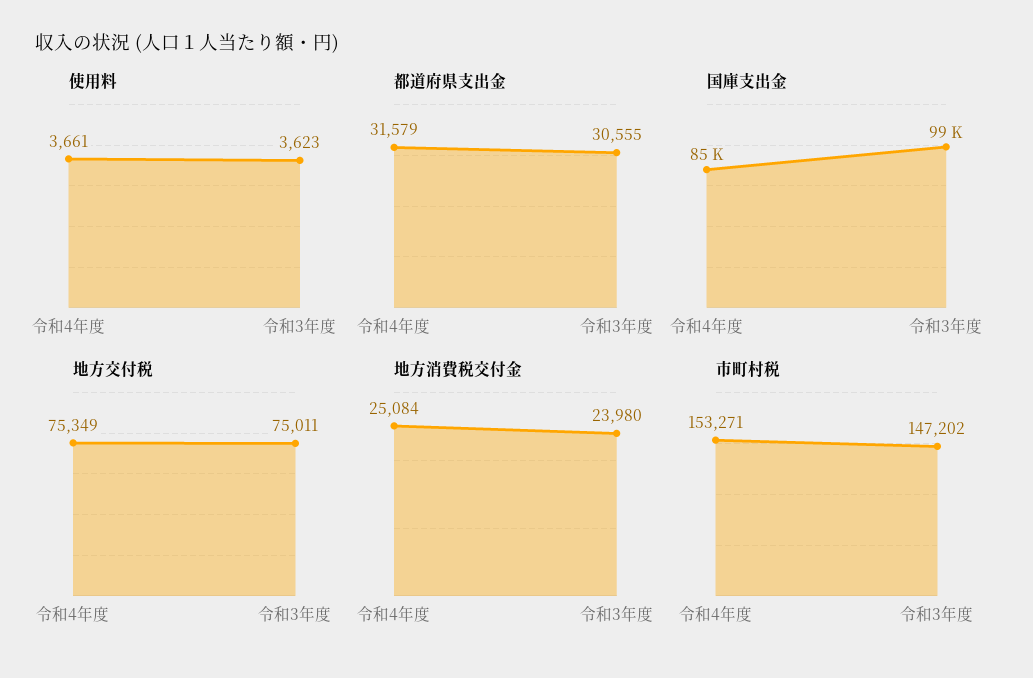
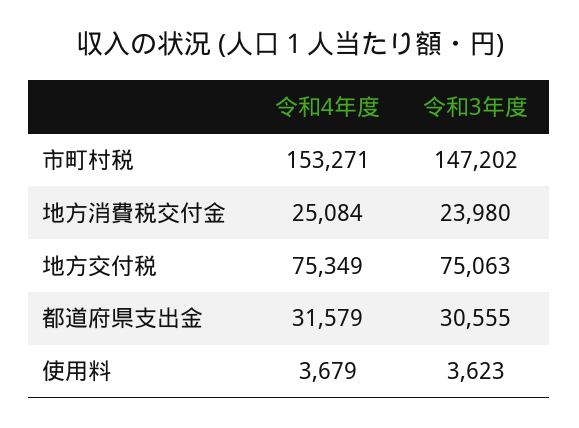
使用料, 令和4年度: 3661 -> 3679
国庫支出金, 令和4年度: 85000 -> none
国庫支出金, 令和3年度: 99000 -> none
地方交付税, 令和3年度: 75011 -> 75063

